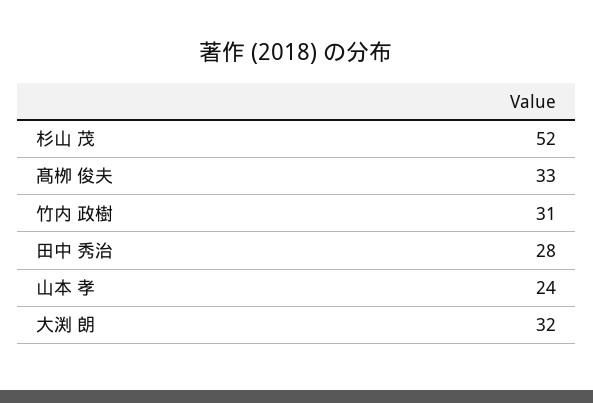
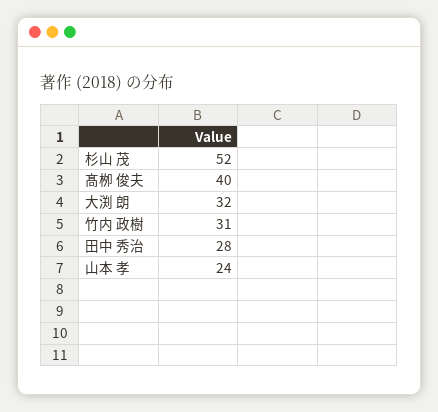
髙栁 俊夫: 33 -> 40

